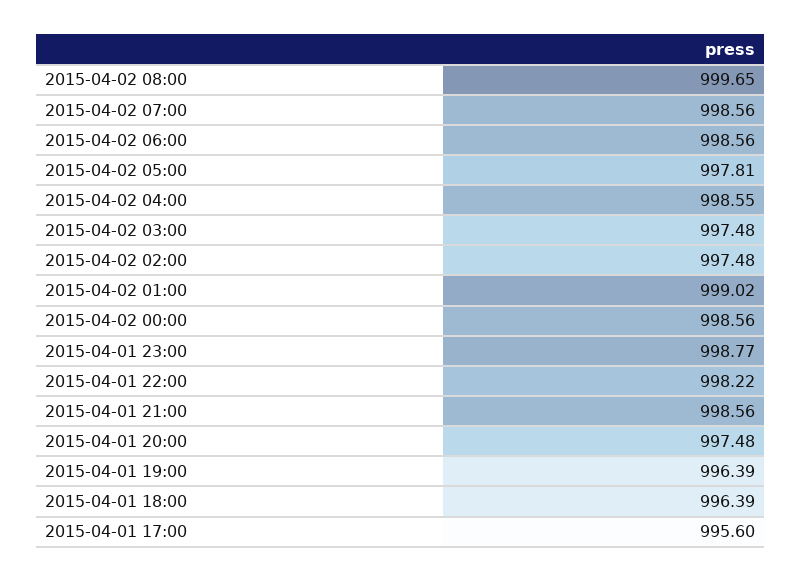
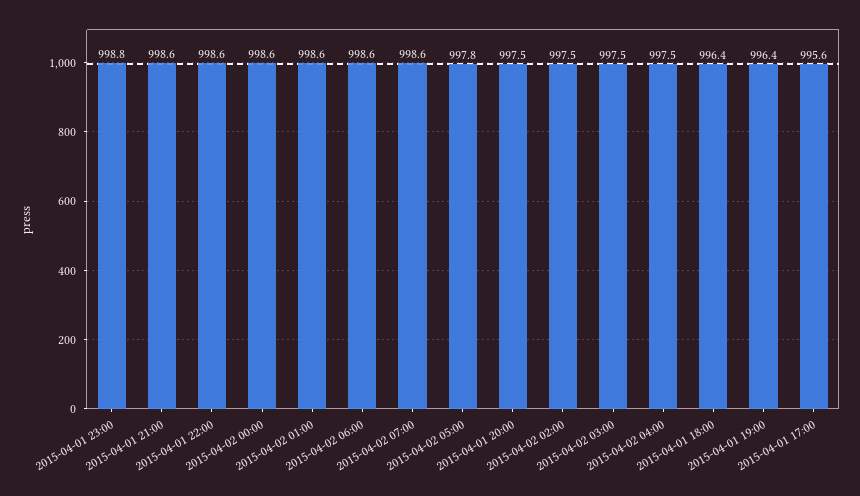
2015-04-02 08:00: 999.65 -> none
2015-04-02 04:00: 998.55 -> 997.5
2015-04-02 01:00: 999.02 -> 998.6
2015-04-01 22:00: 998.22 -> 998.6

